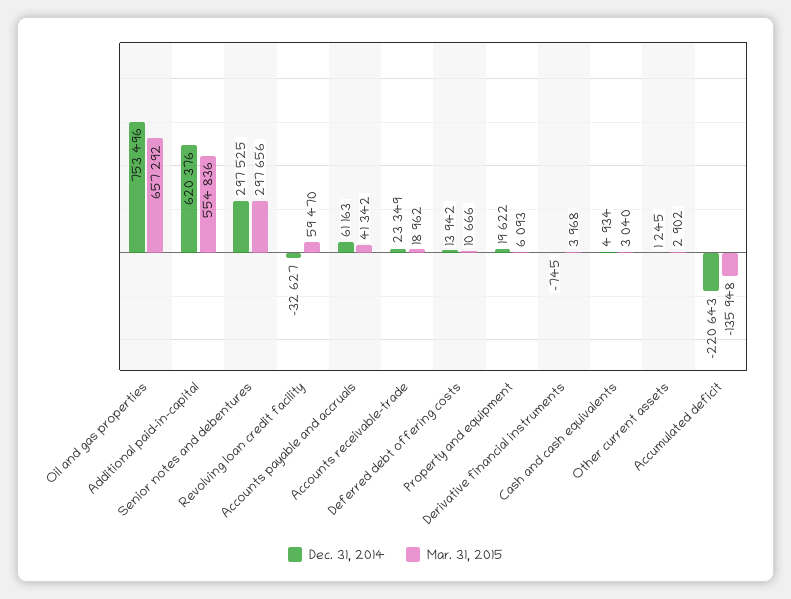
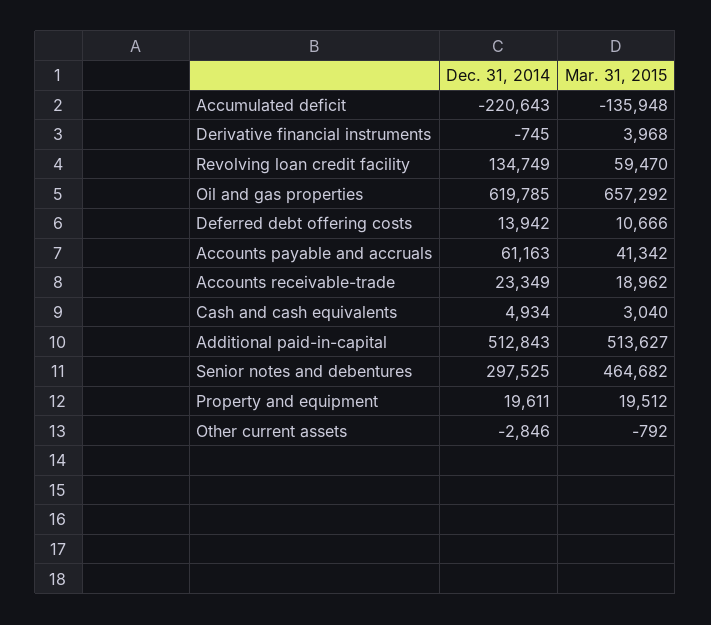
Dec. 31, 2014, Oil and gas properties: 753496 -> 619785
Dec. 31, 2014, Additional paid-in-capital: 620376 -> 512843
Mar. 31, 2015, Additional paid-in-capital: 554836 -> 513627
Mar. 31, 2015, Senior notes and debentures: 297656 -> 464682
Dec. 31, 2014, Revolving loan credit facility: -32627 -> 134749
Dec. 31, 2014, Property and equipment: 19622 -> 19611
Mar. 31, 2015, Property and equipment: 6093 -> 19512
Dec. 31, 2014, Other current assets: 1245 -> -2846
Mar. 31, 2015, Other current assets: 2902 -> -792

